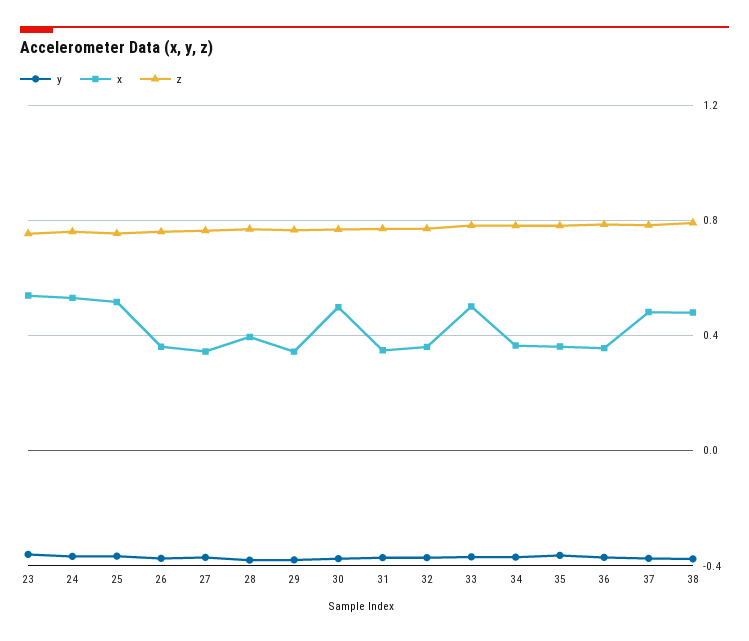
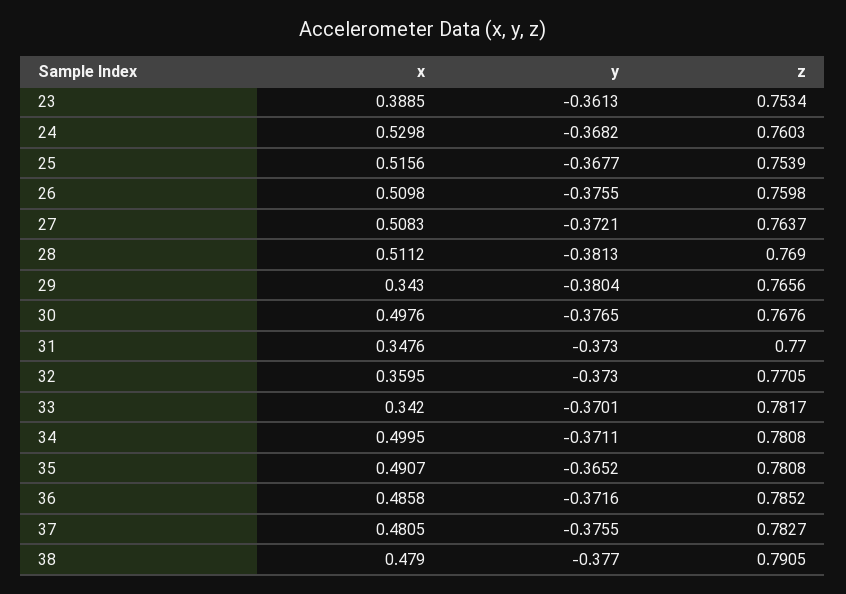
x, 23: 0.55 -> 0.3885
x, 26: 0.35 -> 0.5098
x, 27: 0.35 -> 0.5083
x, 28: 0.4 -> 0.5112
x, 33: 0.5 -> 0.342
x, 34: 0.35 -> 0.4995
x, 35: 0.35 -> 0.4907
x, 36: 0.35 -> 0.4858

